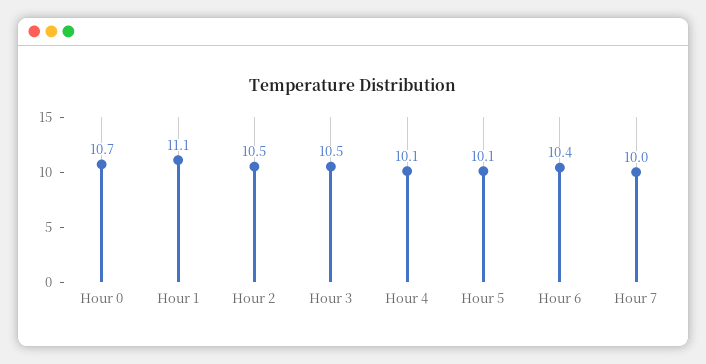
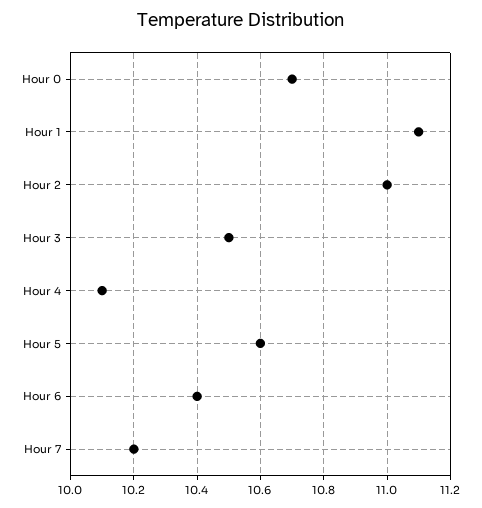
Hour 2: 10.5 -> 11
Hour 5: 10.1 -> 10.6
Hour 7: 10 -> 10.2

